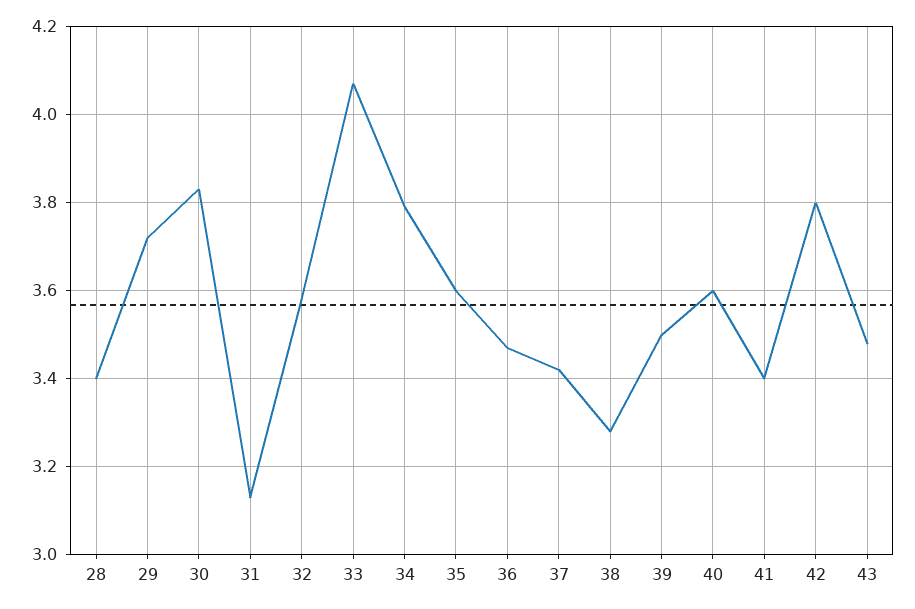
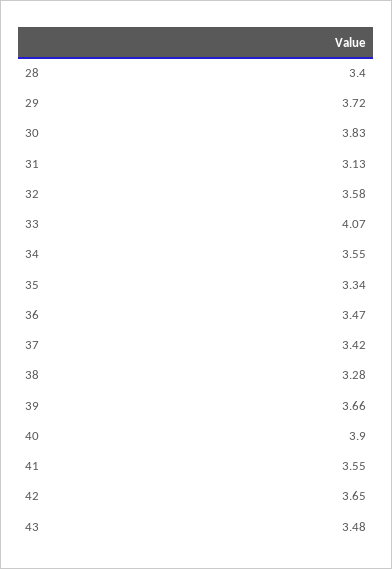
34: 3.8 -> 3.55
35: 3.6 -> 3.34
39: 3.5 -> 3.66
40: 3.6 -> 3.9
41: 3.4 -> 3.55
42: 3.8 -> 3.65

